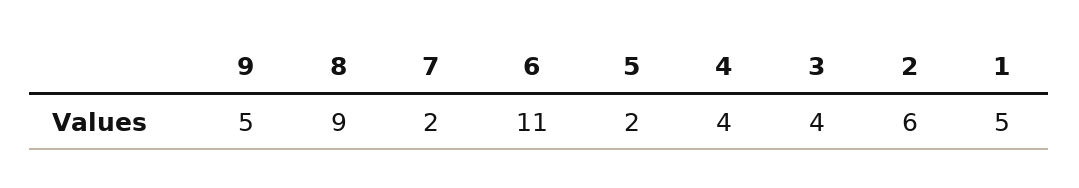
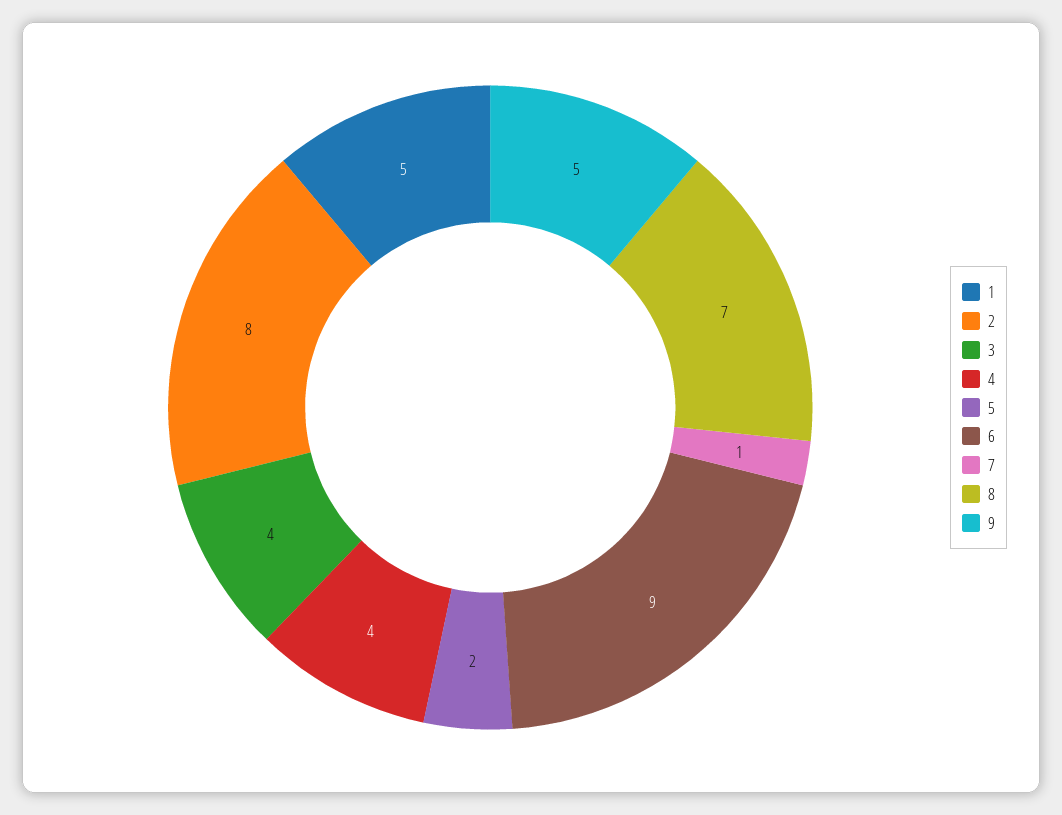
8: 9 -> 7
7: 2 -> 1
6: 11 -> 9
2: 6 -> 8

